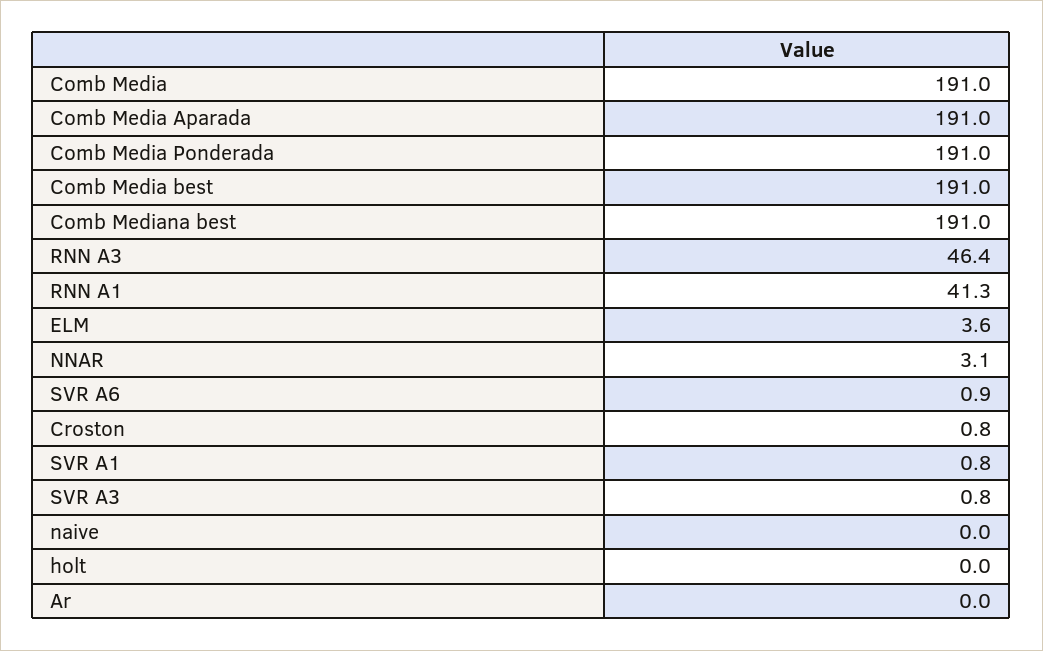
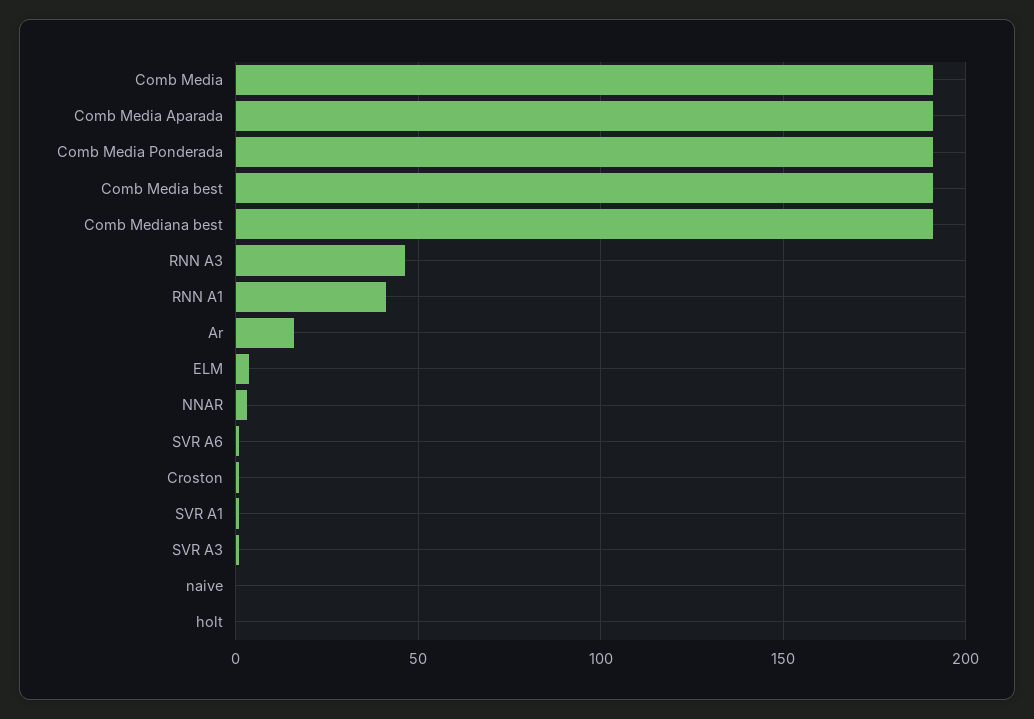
Ar: 0 -> 15

